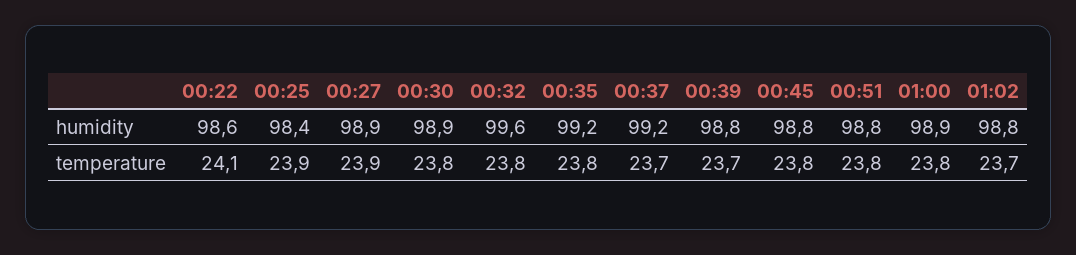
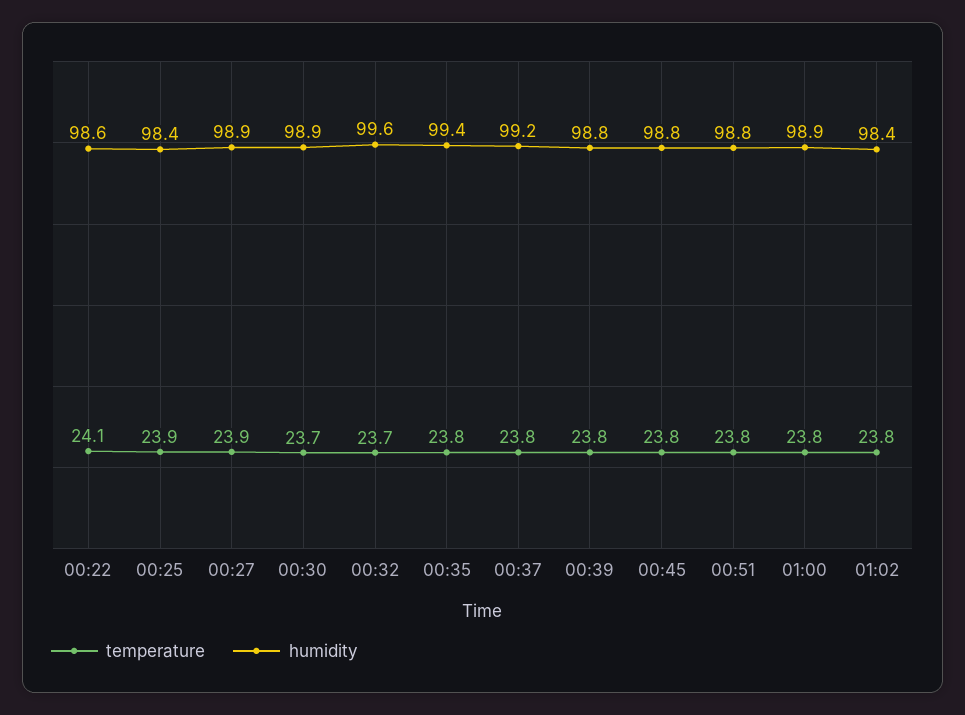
humidity, 00:35: 99.2 -> 99.4
humidity, 01:02: 98.8 -> 98.4
temperature, 00:30: 23.8 -> 23.7
temperature, 00:32: 23.8 -> 23.7
temperature, 00:37: 23.7 -> 23.8
temperature, 00:39: 23.7 -> 23.8
temperature, 01:02: 23.7 -> 23.8

